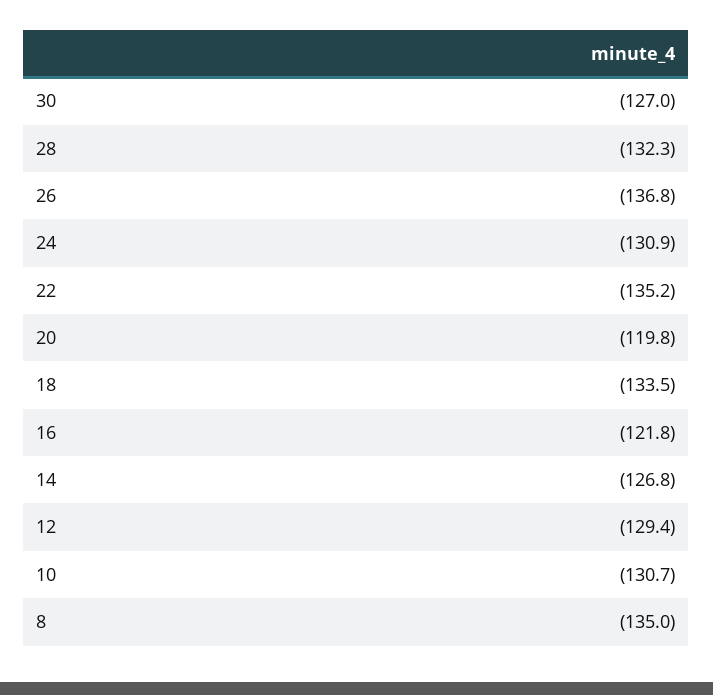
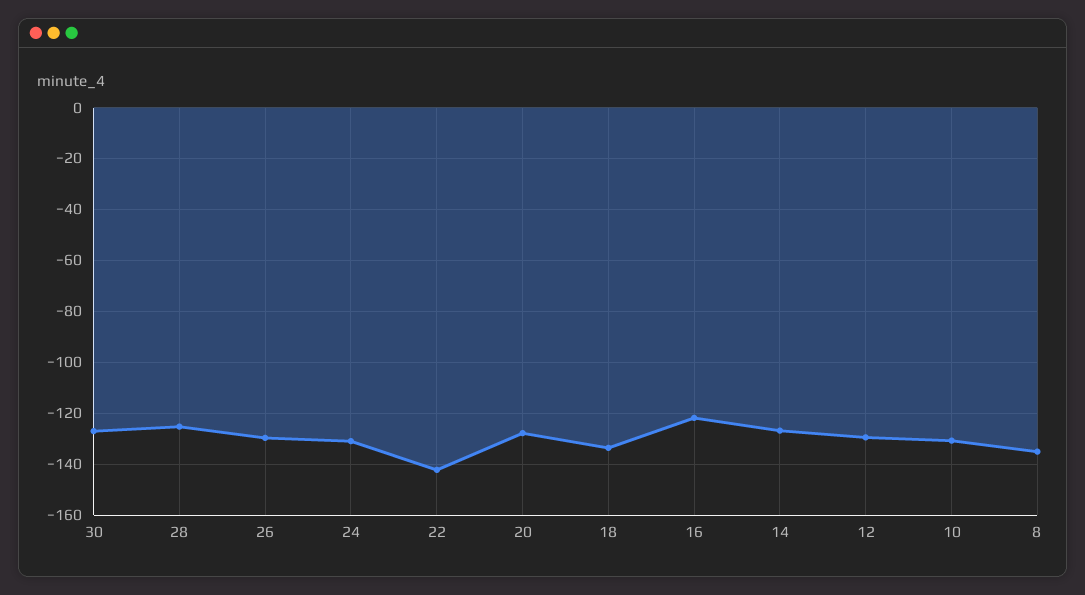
28: -132.3 -> -125
26: -136.8 -> -130
22: -135.2 -> -142.5
20: -119.8 -> -127.5

